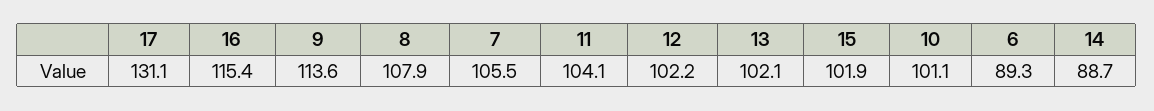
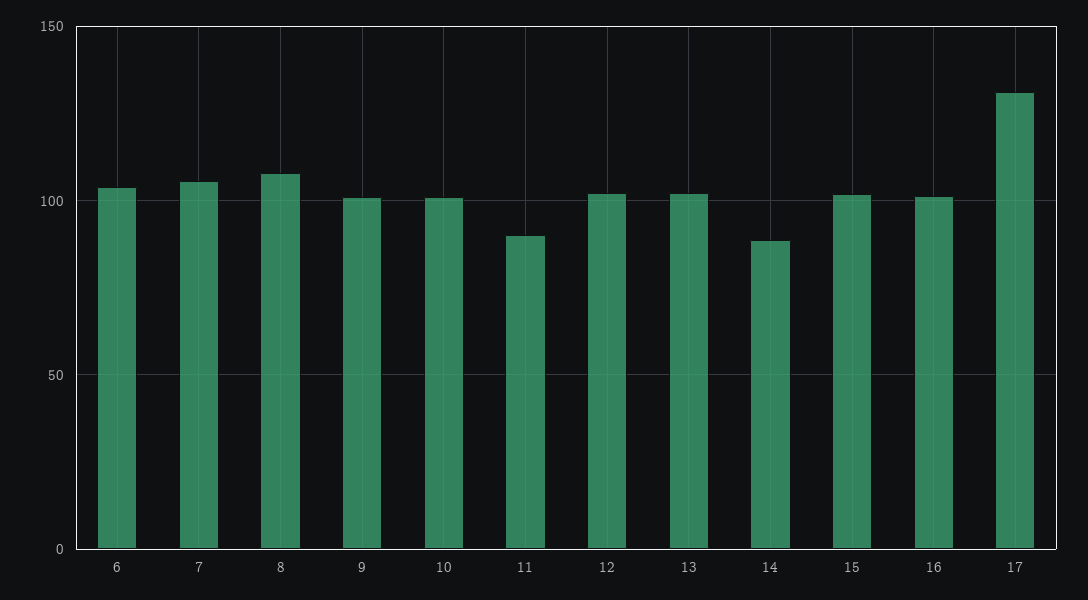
16: 115.4 -> 100
9: 113.6 -> 100
11: 104.1 -> 90
6: 89.3 -> 105

